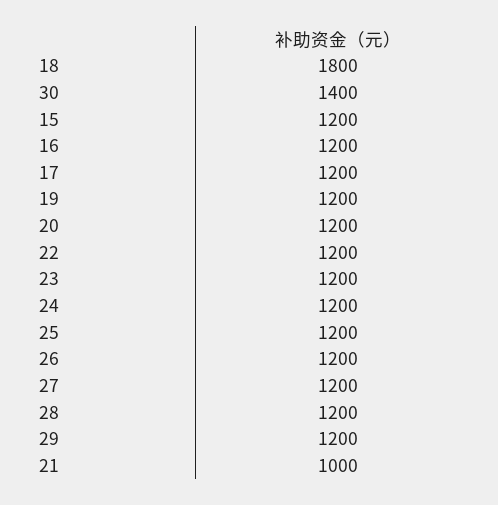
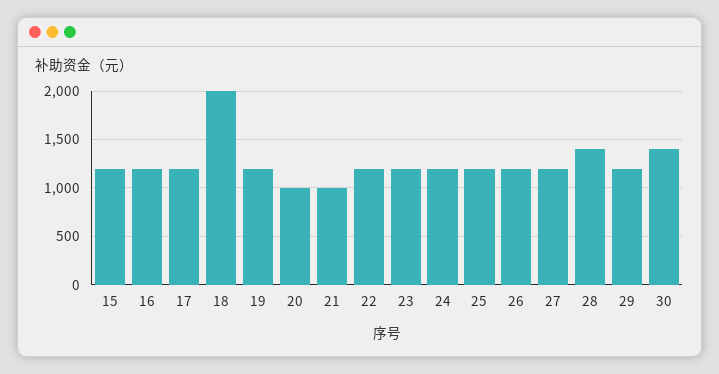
18: 1800 -> 2000
20: 1200 -> 1000
28: 1200 -> 1400

